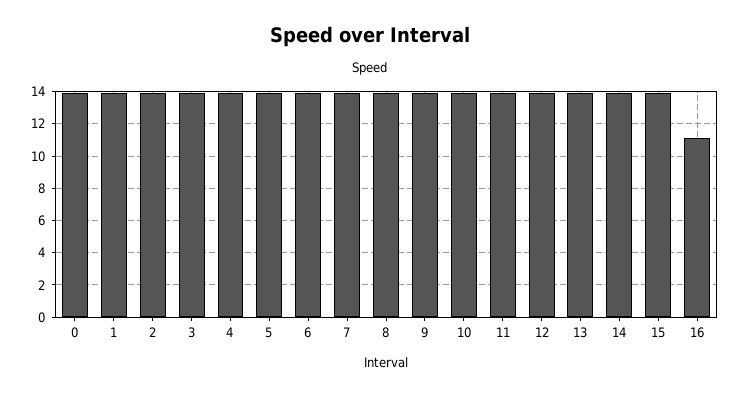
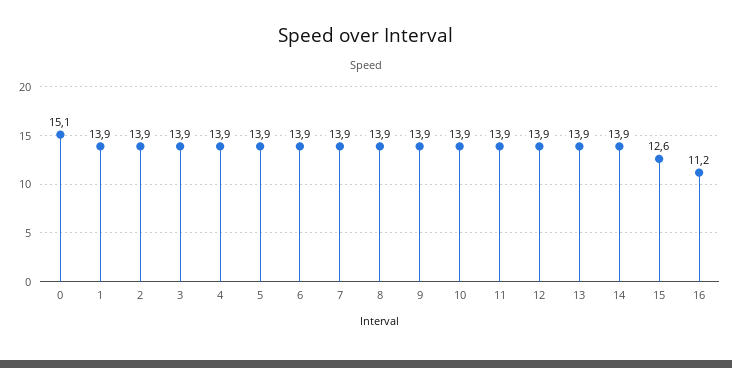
0: 14 -> 15.1
15: 14 -> 12.6

